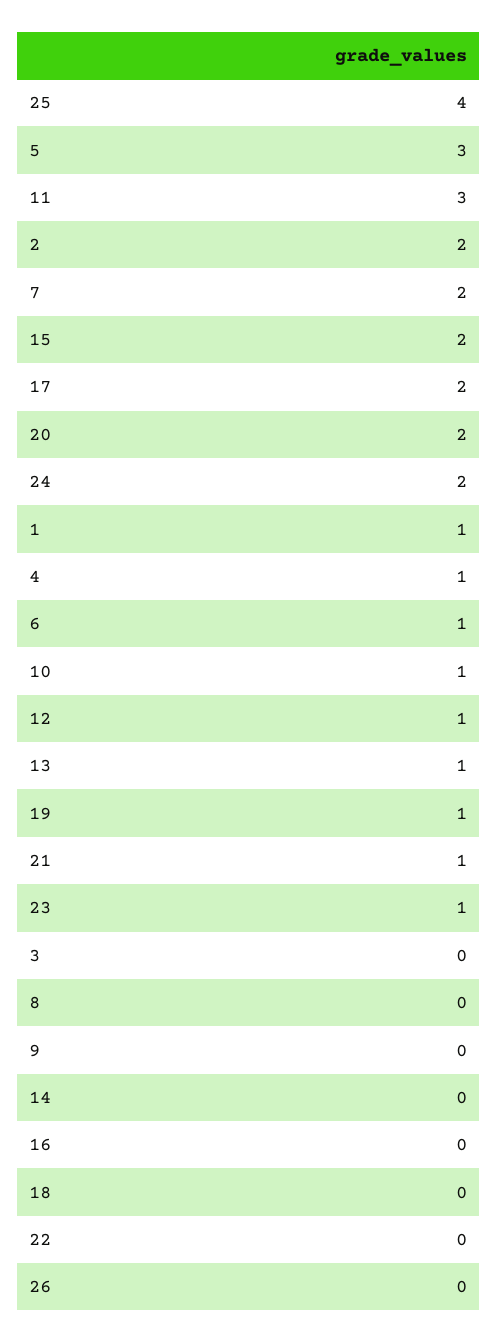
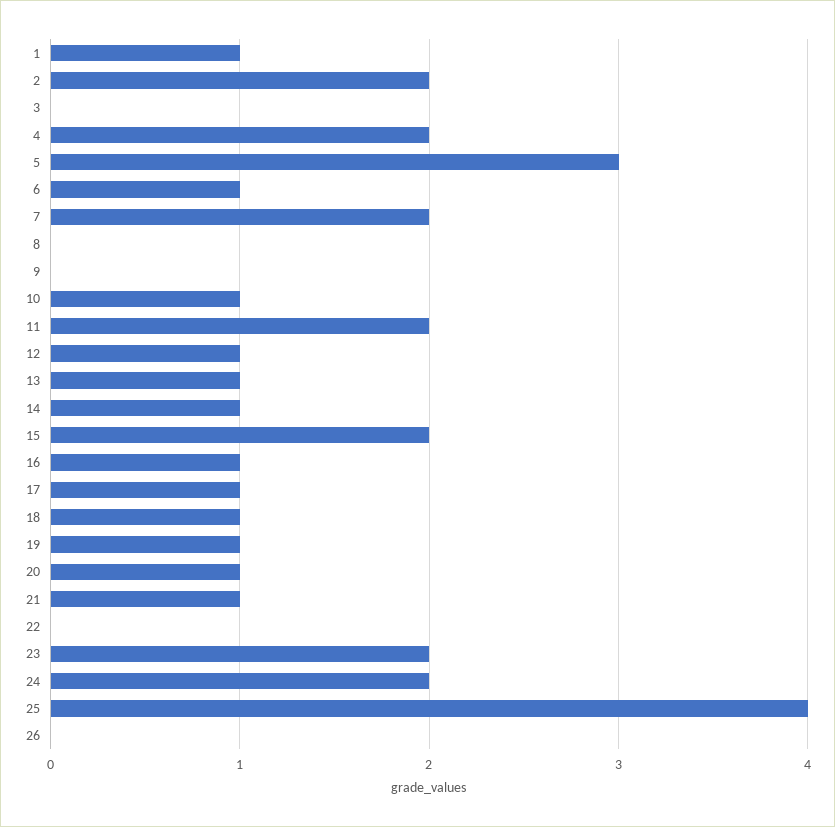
11: 3 -> 2
17: 2 -> 1
20: 2 -> 1
4: 1 -> 2
23: 1 -> 2
14: 0 -> 1
16: 0 -> 1
18: 0 -> 1

